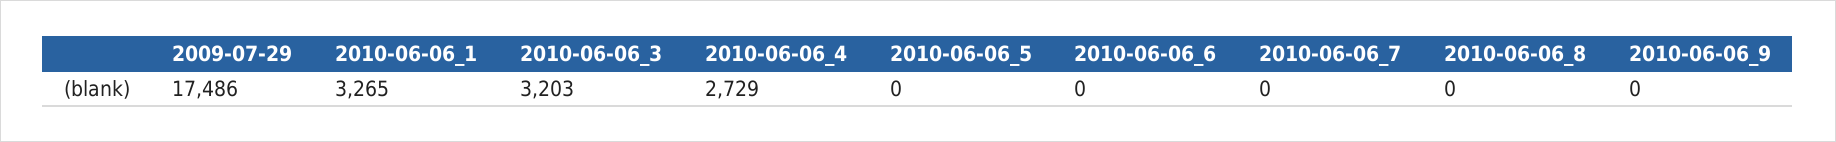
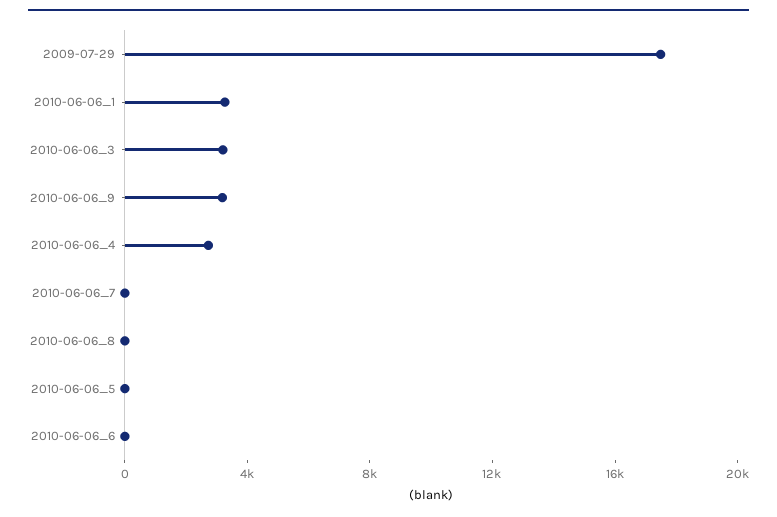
2010-06-06_9: 0 -> 3000

